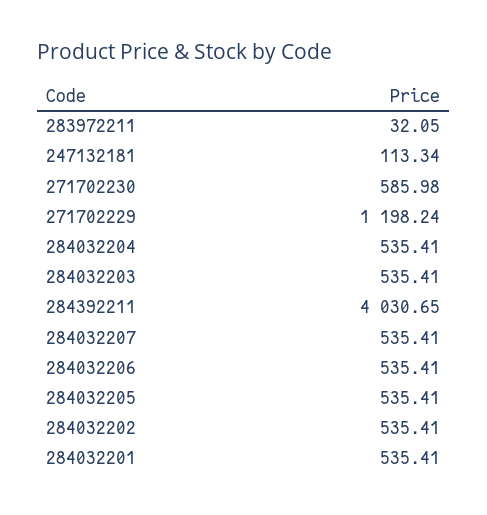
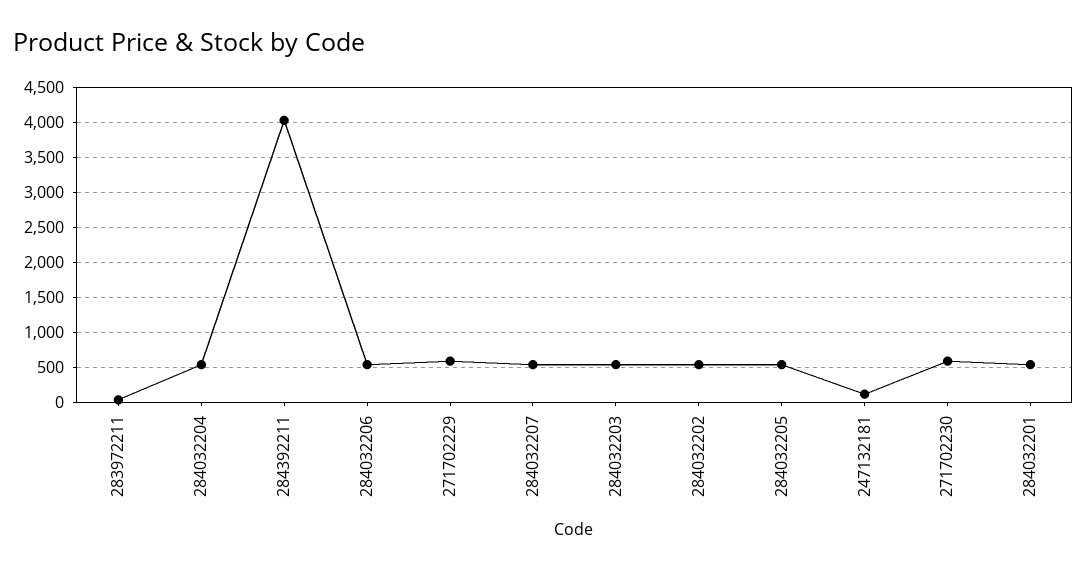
271702229: 1198.24 -> 600

